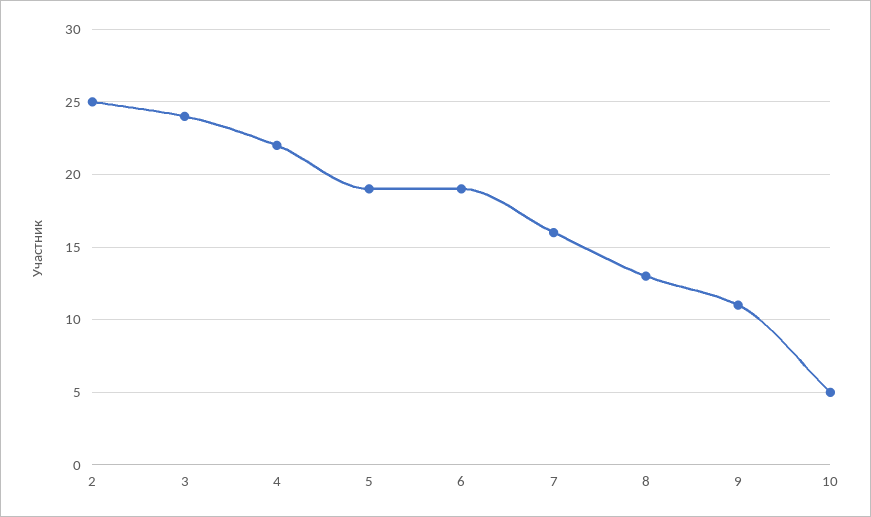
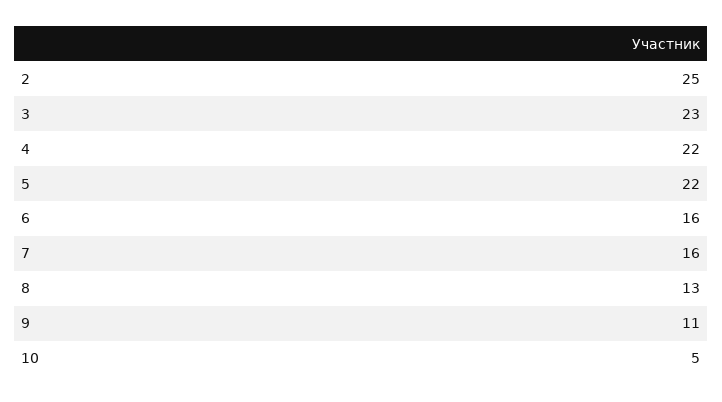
3: 24 -> 23
5: 19 -> 22
6: 19 -> 16

